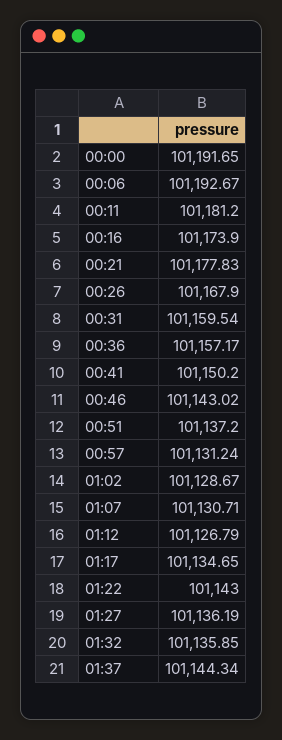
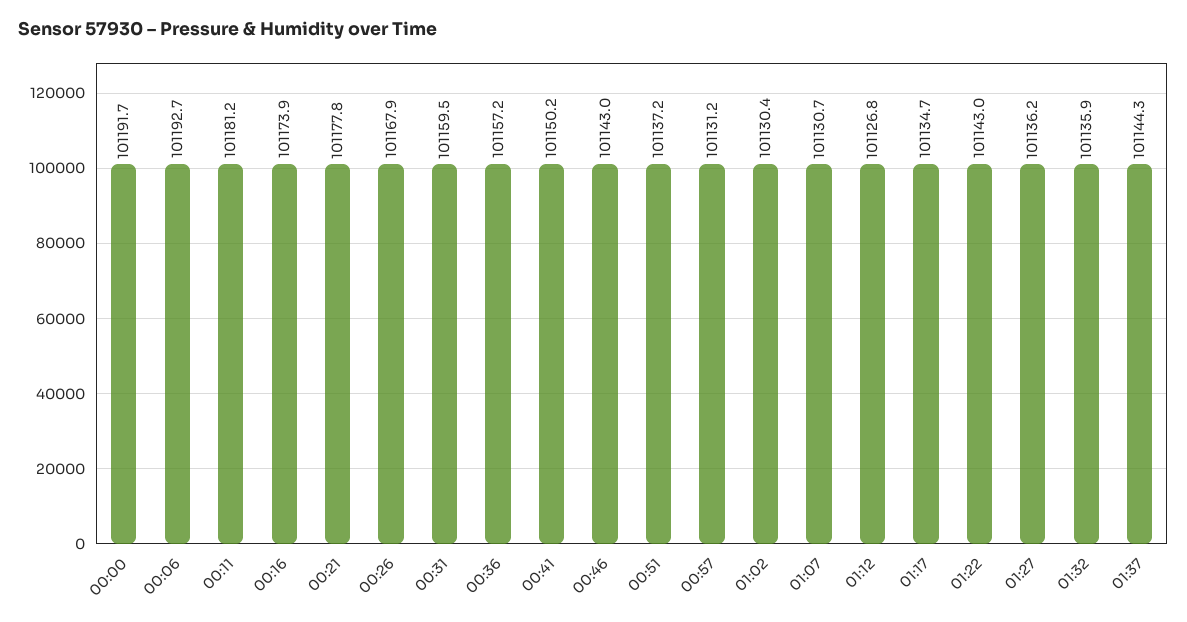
01:02: 101128.67 -> 101130.4

